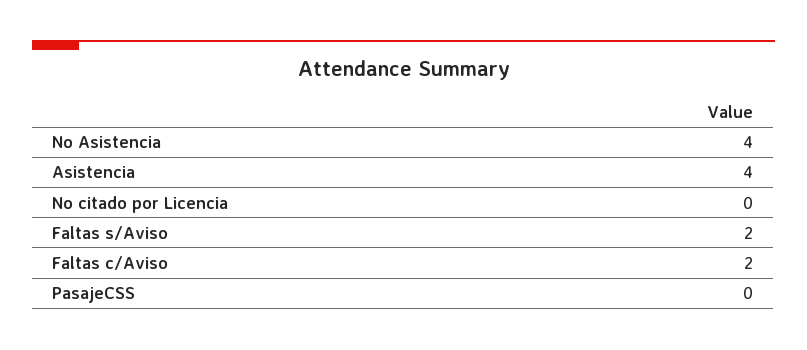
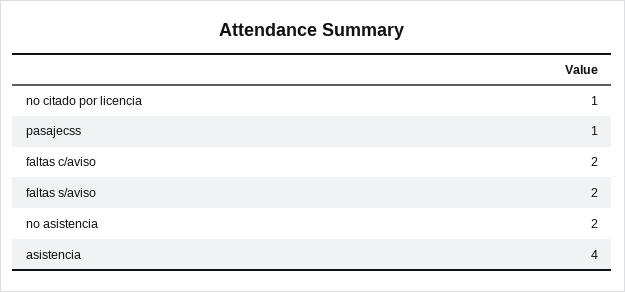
No Asistencia: 4 -> 2
No citado por Licencia: 0 -> 1
PasajeCSS: 0 -> 1

